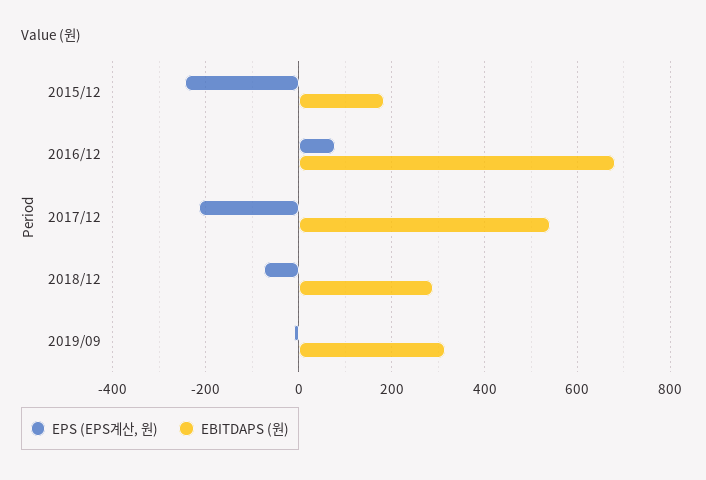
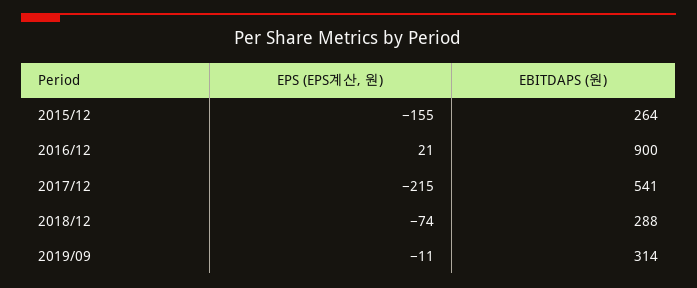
EPS (EPS계산, 원), 2015/12: -240 -> -155
EBITDAPS (원), 2015/12: 180 -> 264
EPS (EPS계산, 원), 2016/12: 80 -> 21
EBITDAPS (원), 2016/12: 680 -> 900

